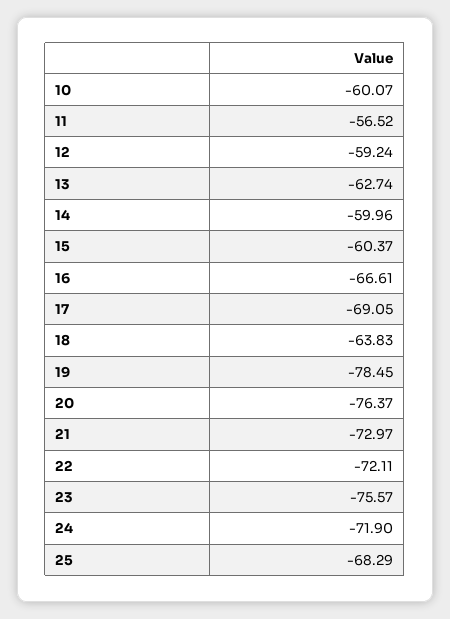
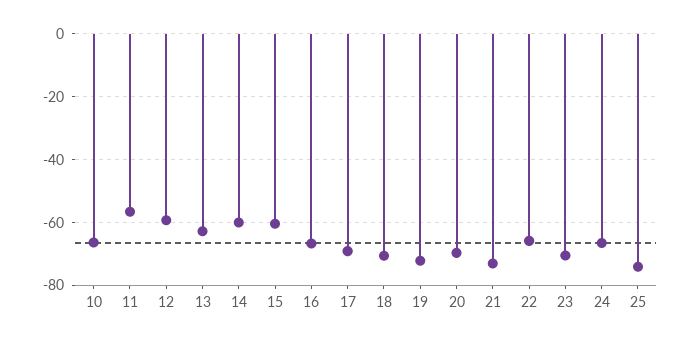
10: -60.07 -> -66
18: -63.83 -> -70
19: -78.45 -> -72
20: -76.37 -> -70
22: -72.11 -> -66
23: -75.57 -> -70
24: -71.9 -> -66
25: -68.29 -> -74

